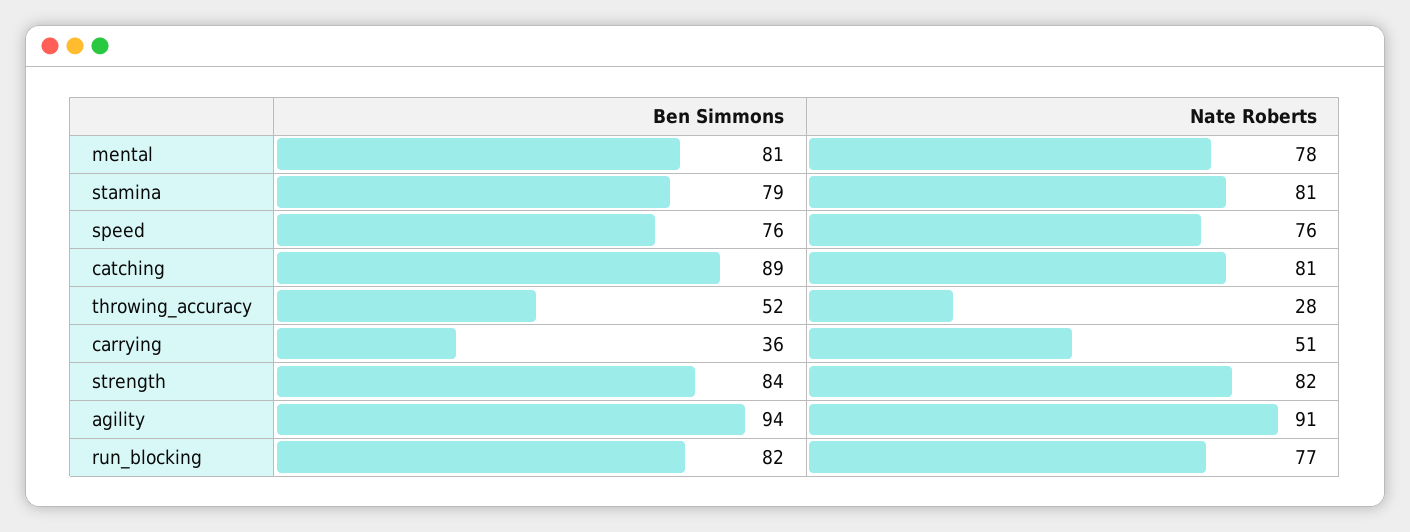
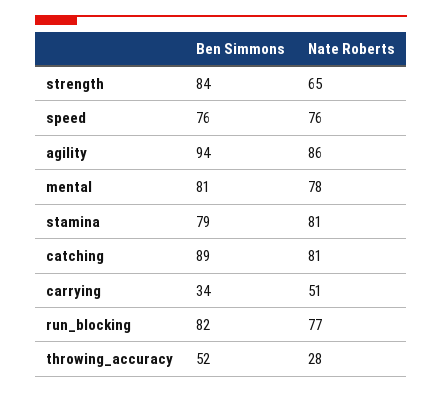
Ben Simmons, carrying: 36 -> 34
Nate Roberts, strength: 82 -> 65
Nate Roberts, agility: 91 -> 86

